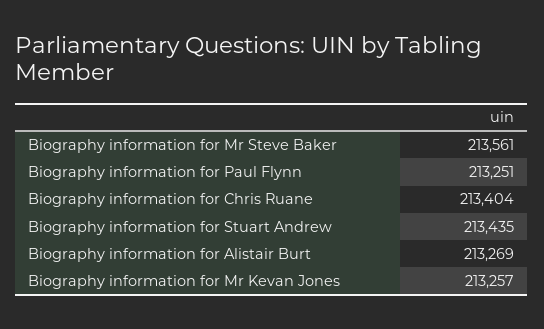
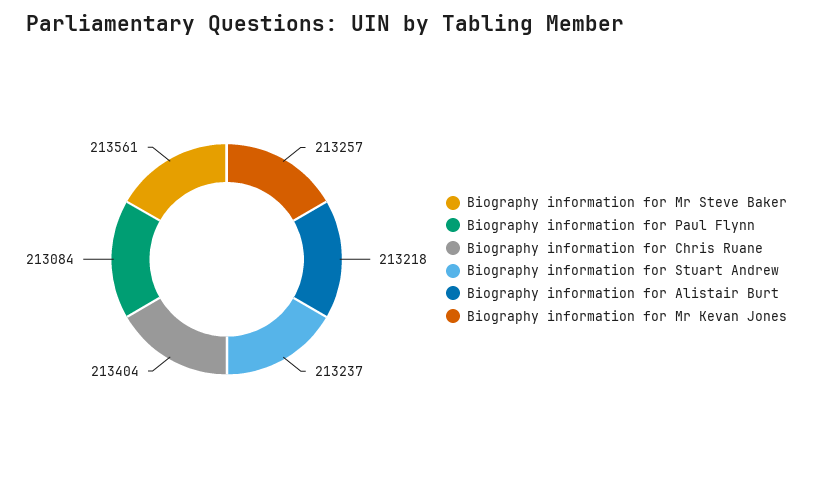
Biography information for Paul Flynn: 213251 -> 213084
Biography information for Stuart Andrew: 213435 -> 213237
Biography information for Alistair Burt: 213269 -> 213218

